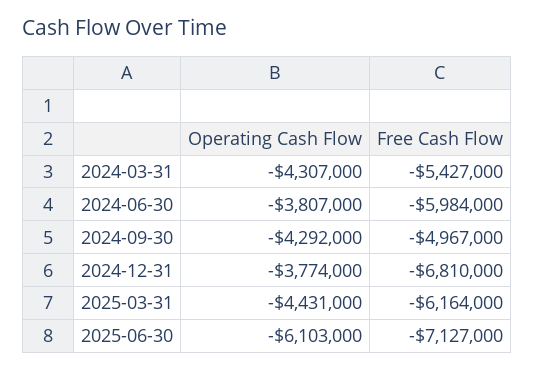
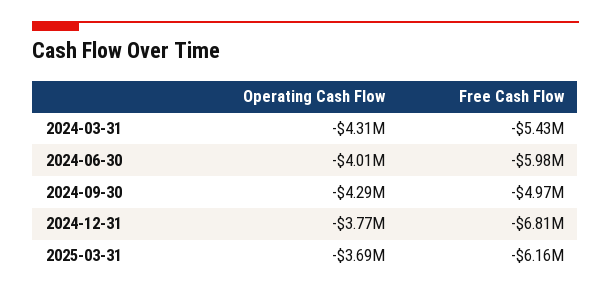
Operating Cash Flow, 2024-06-30: -3807000 -> -4010000
Operating Cash Flow, 2025-03-31: -4431000 -> -3690000
Operating Cash Flow, 2025-06-30: -6103000 -> none
Free Cash Flow, 2025-06-30: -7127000 -> none

